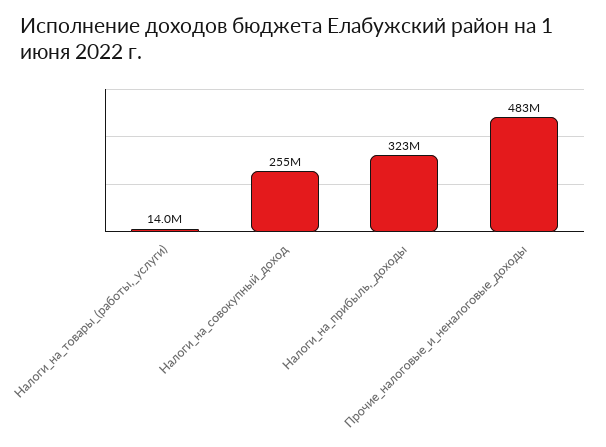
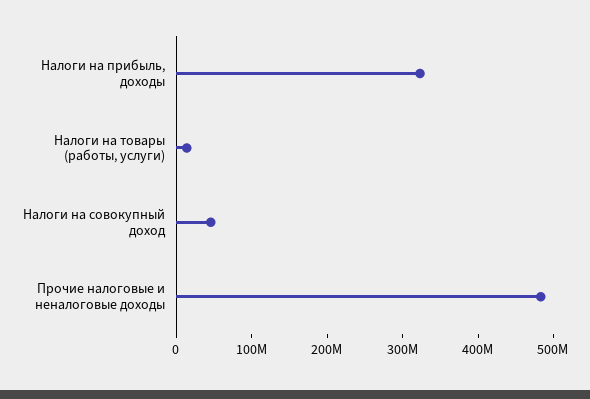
Налоги_на_совокупный_доход: 255000000 -> 40000000

